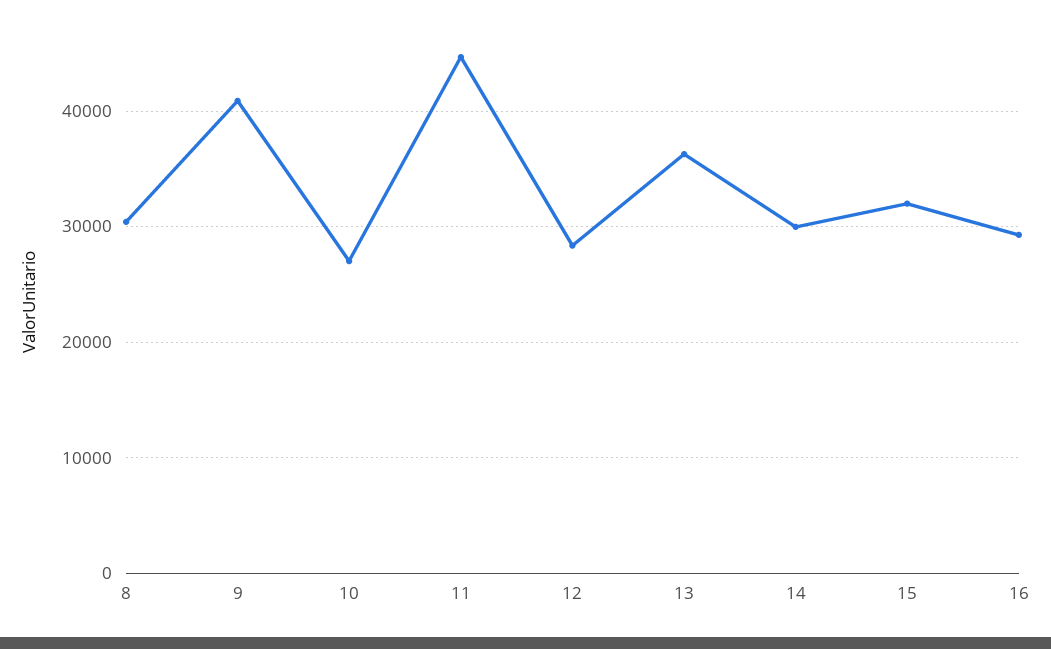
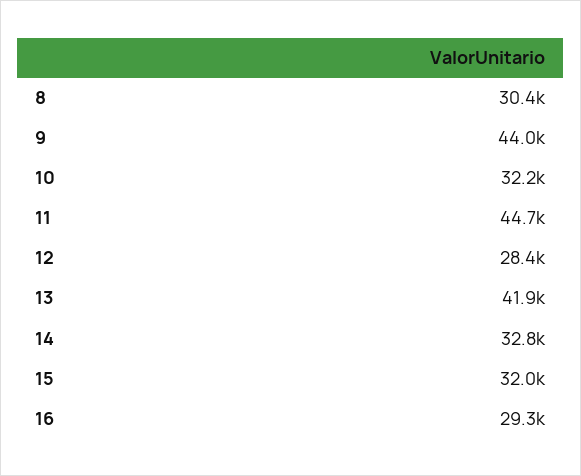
9: 41000 -> 44000
10: 27000 -> 32200
13: 36000 -> 41900
14: 30000 -> 32800

